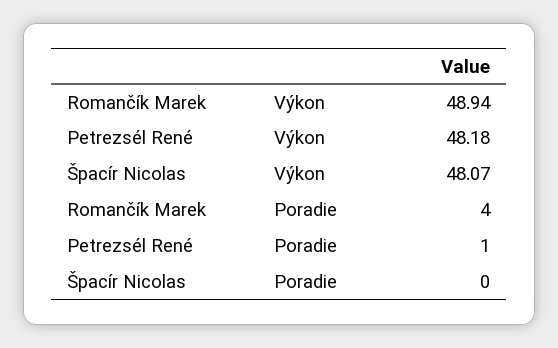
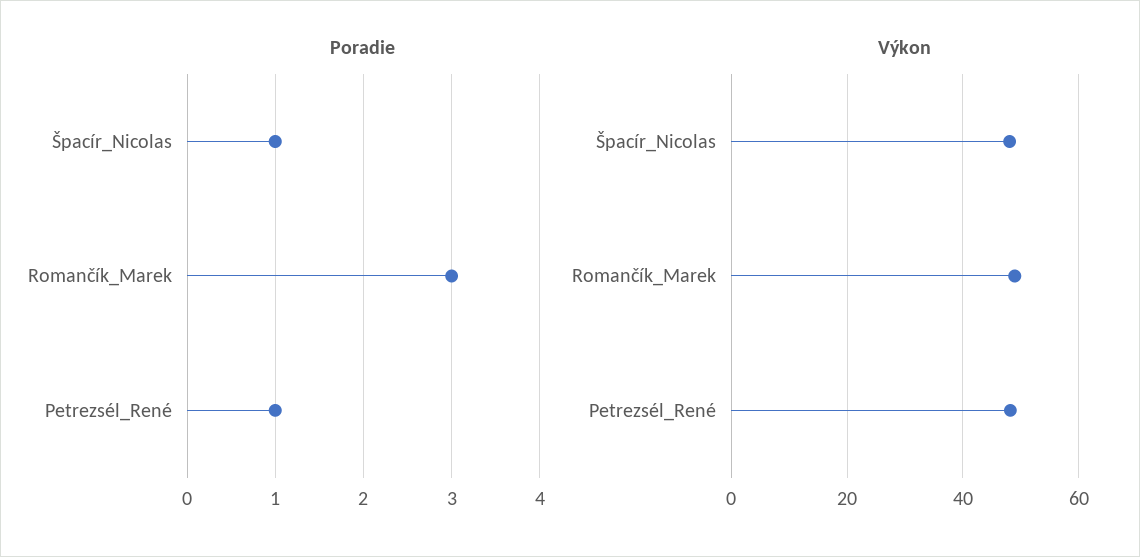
Poradie, Romančík Marek: 4 -> 3
Poradie, Špacír Nicolas: 0 -> 1

